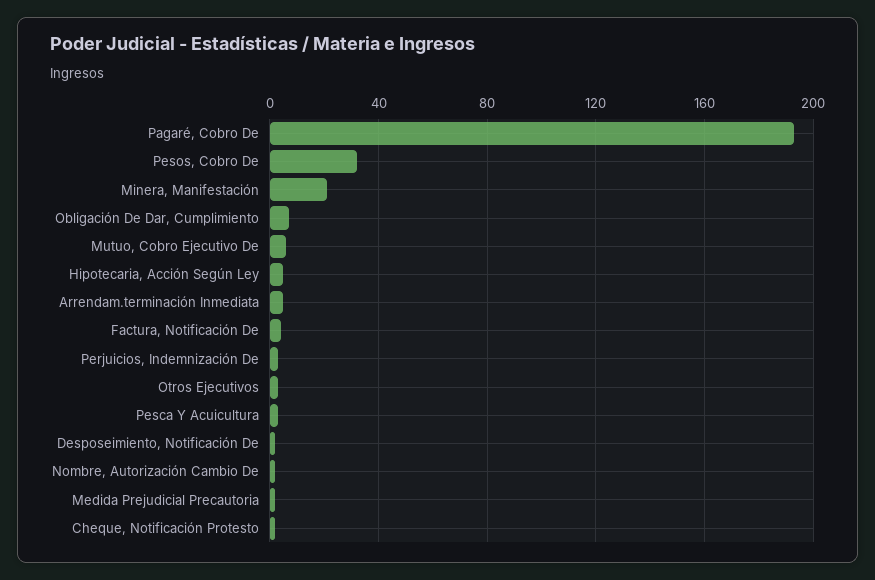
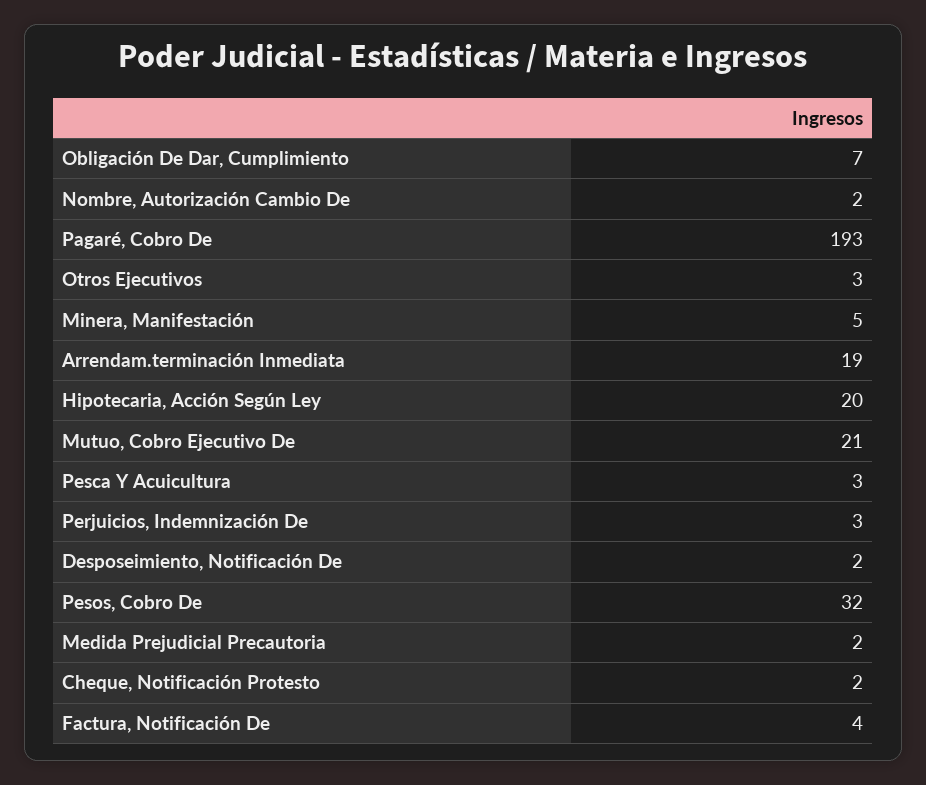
Minera, Manifestación: 20 -> 5
Mutuo, Cobro Ejecutivo De: 5 -> 21
Hipotecaria, Acción Según Ley: 5 -> 20
Arrendam.terminación Inmediata: 5 -> 19

